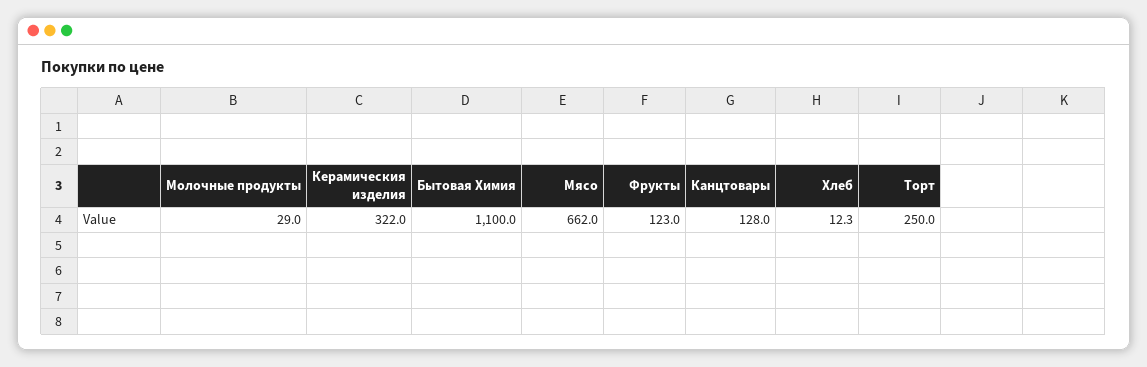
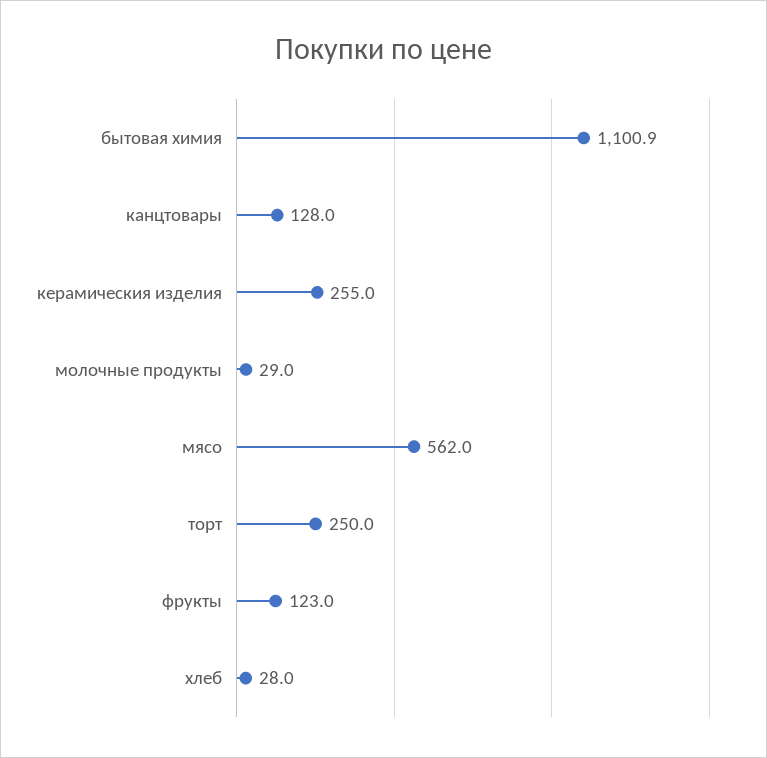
Керамическия изделия: 322 -> 255
Бытовая Химия: 1100 -> 1100.9
Мясо: 662 -> 562
Хлеб: 12.3 -> 28

